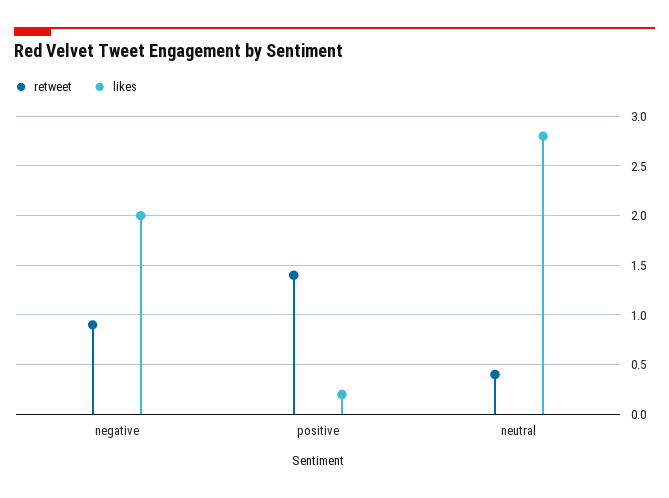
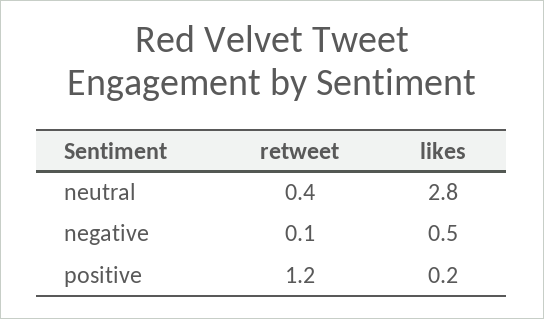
retweet, negative: 0.9 -> 0.1
likes, negative: 2 -> 0.5
retweet, positive: 1.4 -> 1.2

